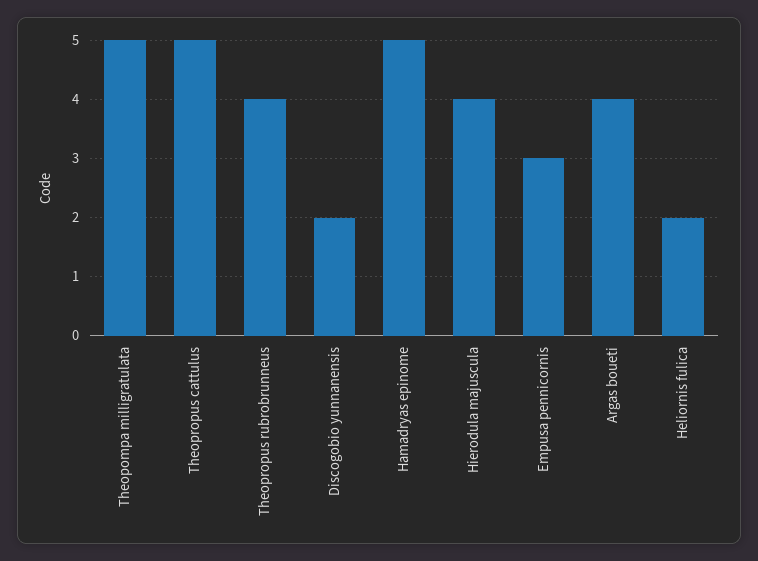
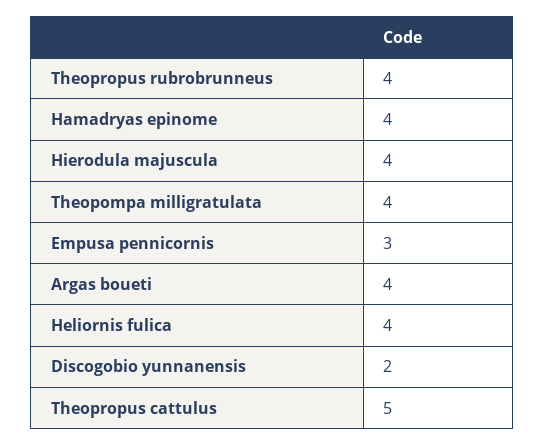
Theopompa milligratulata: 5 -> 4
Hamadryas epinome: 5 -> 4
Heliornis fulica: 2 -> 4

